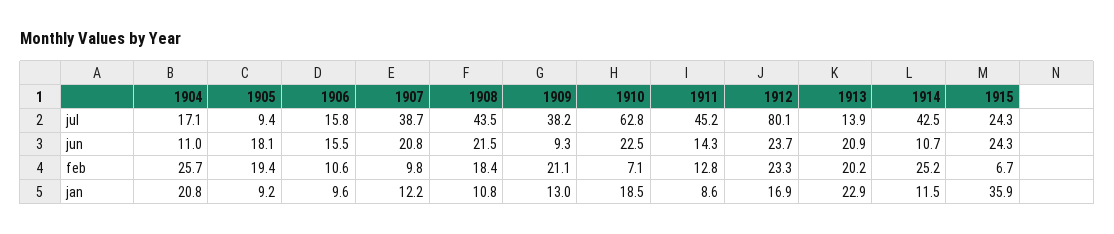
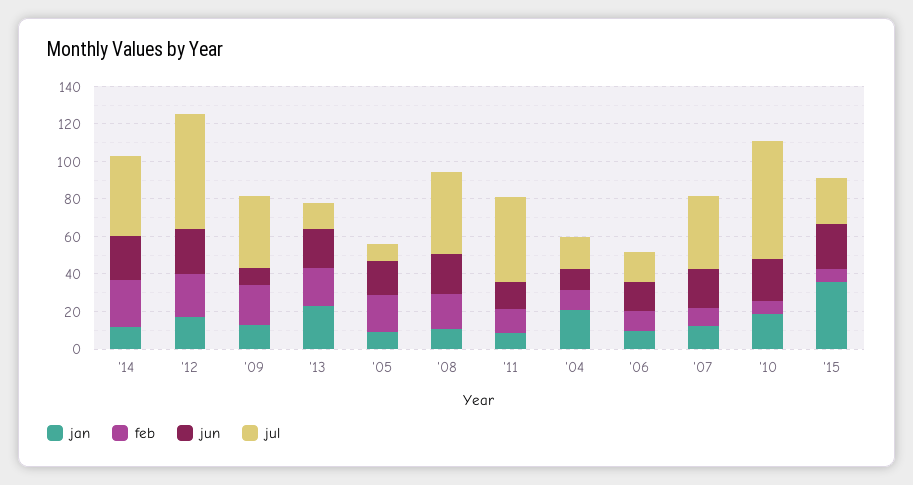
jul, 1912: 80.1 -> 60
jun, 1914: 10.7 -> 25
feb, 1904: 25.7 -> 10

